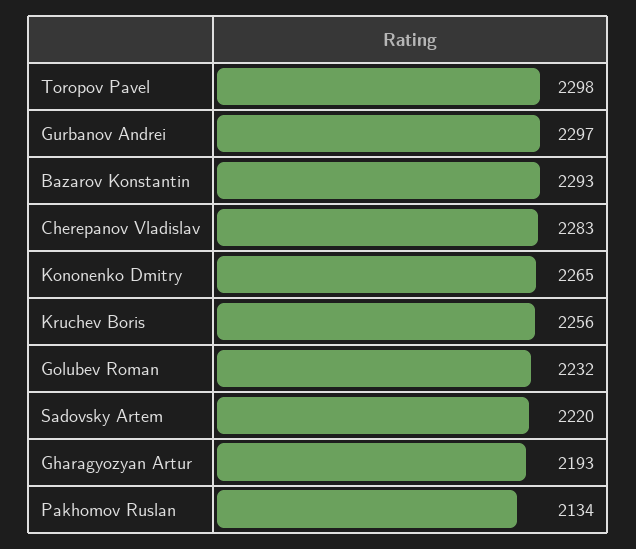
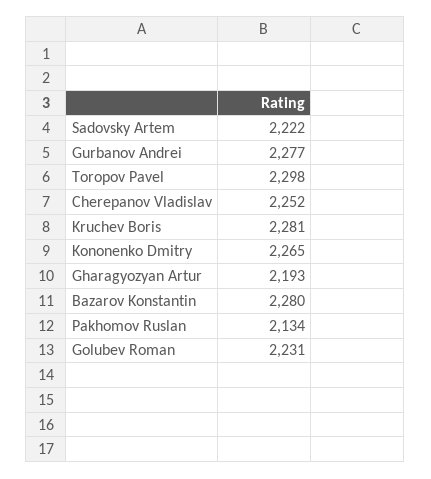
Gurbanov Andrei: 2297 -> 2277
Bazarov Konstantin: 2293 -> 2280
Cherepanov Vladislav: 2283 -> 2252
Kruchev Boris: 2256 -> 2281
Golubev Roman: 2232 -> 2231
Sadovsky Artem: 2220 -> 2222

